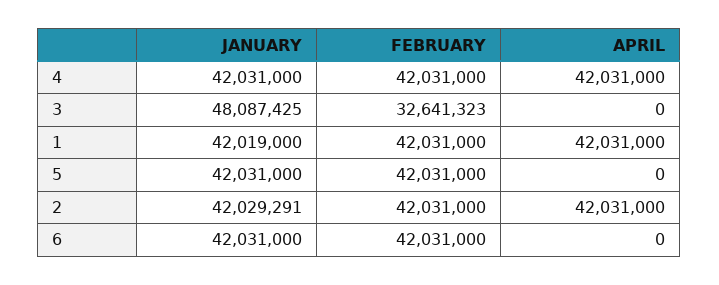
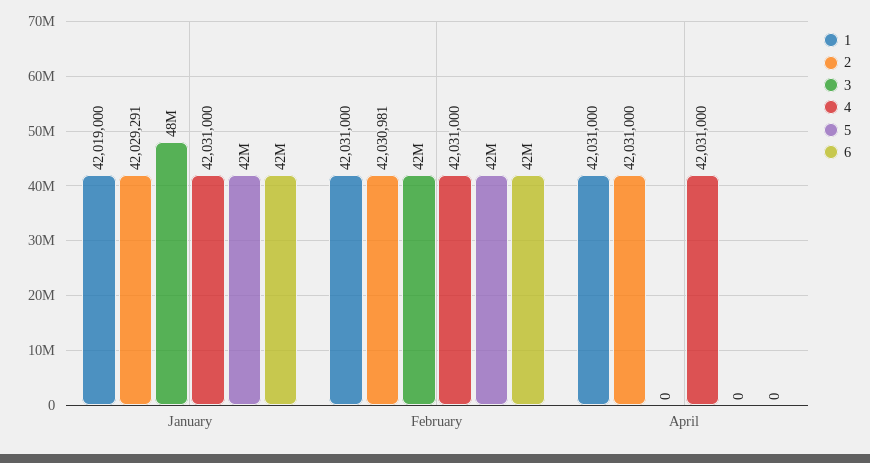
3, FEBRUARY: 32641323 -> 42000000
2, FEBRUARY: 42031000 -> 42030981

